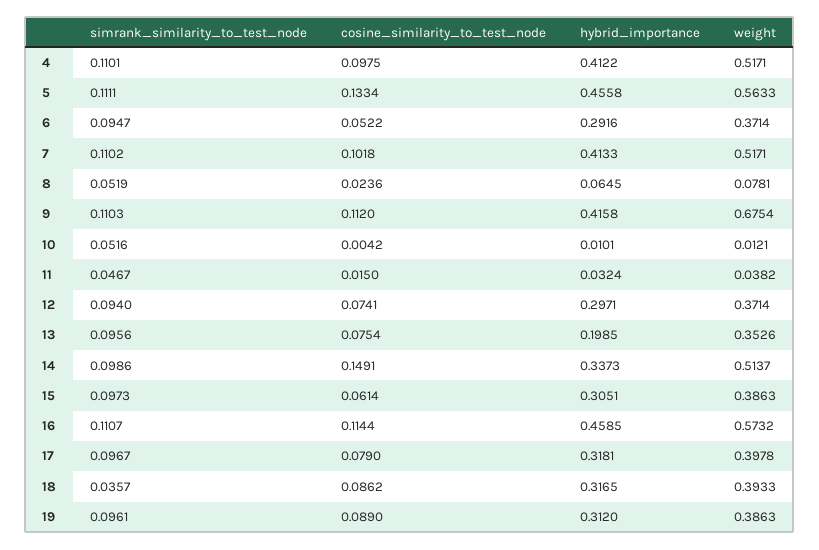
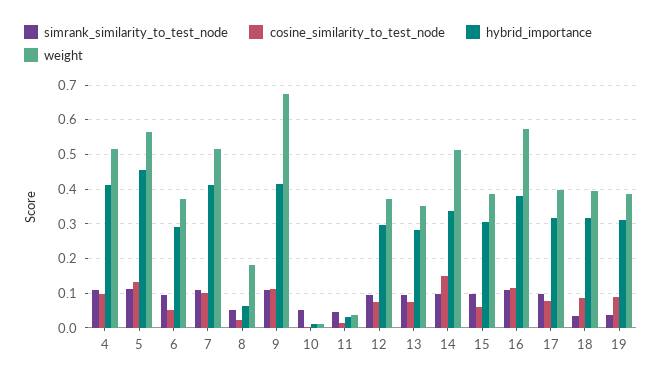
weight, 8: 0.0781 -> 0.18
hybrid_importance, 13: 0.1985 -> 0.28
hybrid_importance, 16: 0.4585 -> 0.38
simrank_similarity_to_test_node, 19: 0.0961 -> 0.04

